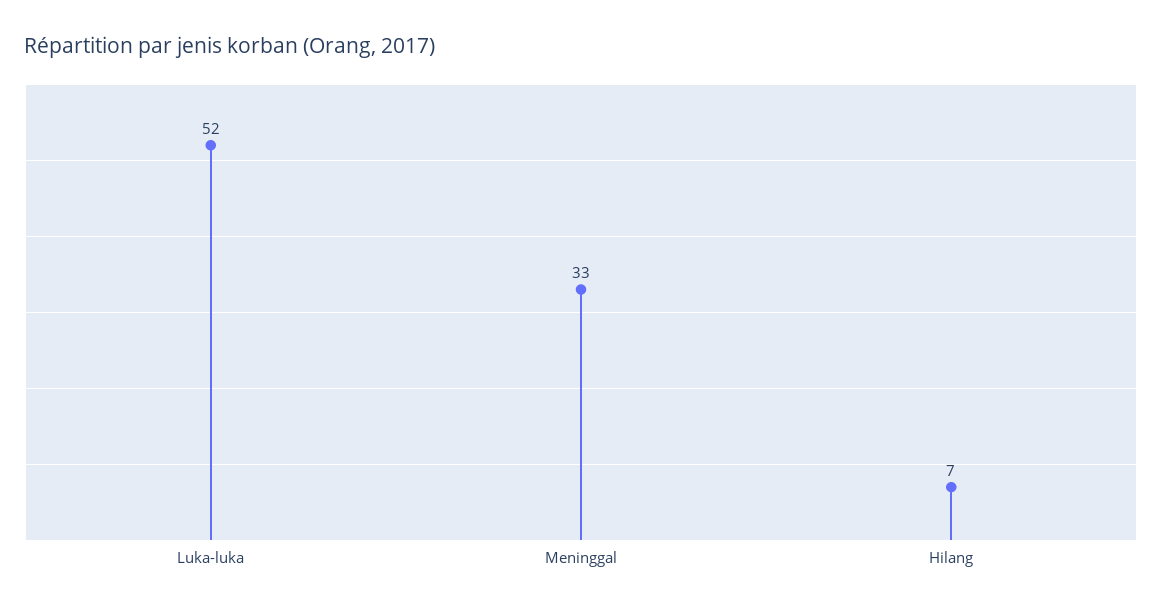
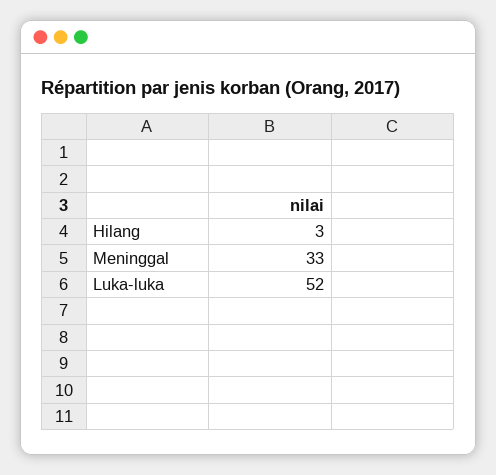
Hilang: 7 -> 3

